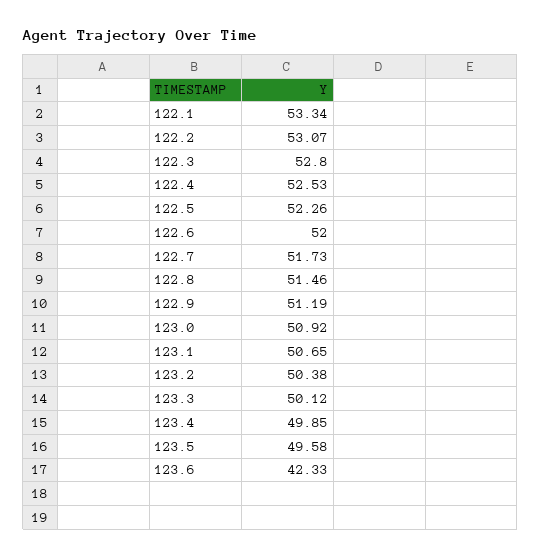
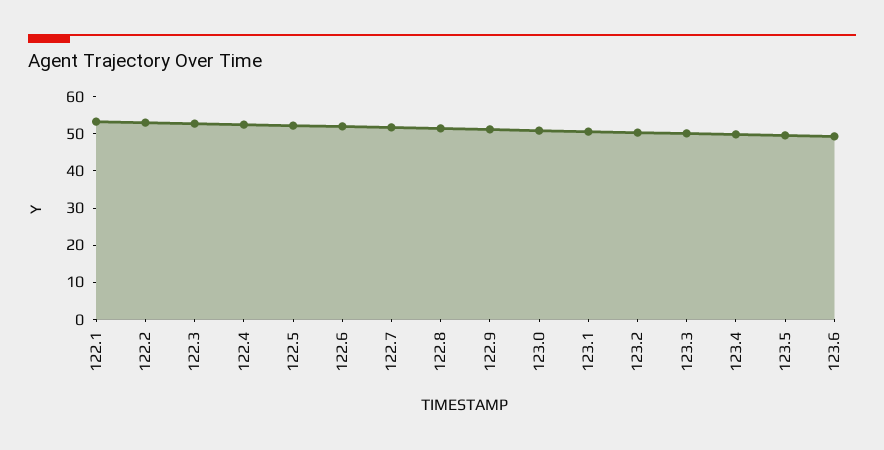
123.6: 42.33 -> 50

